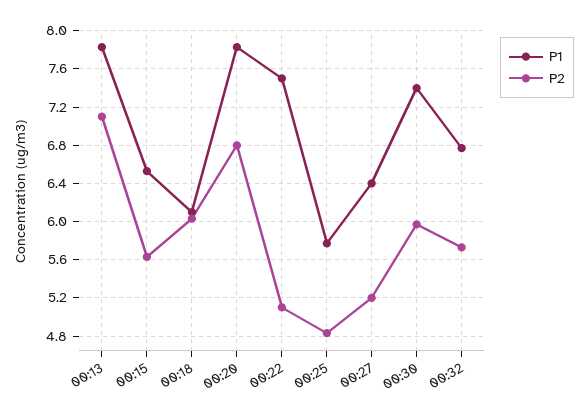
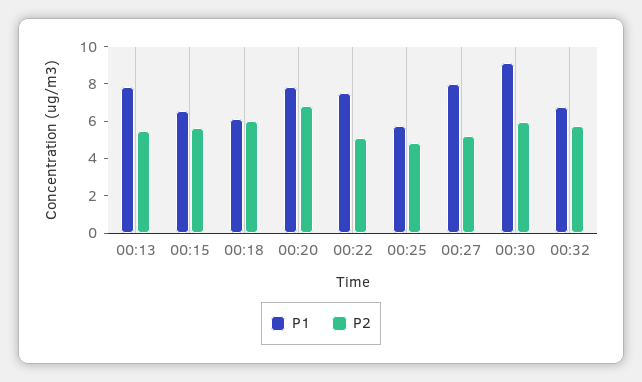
P2, 00:13: 7.1 -> 5.5
P1, 00:27: 6.4 -> 8
P1, 00:30: 7.4 -> 9

